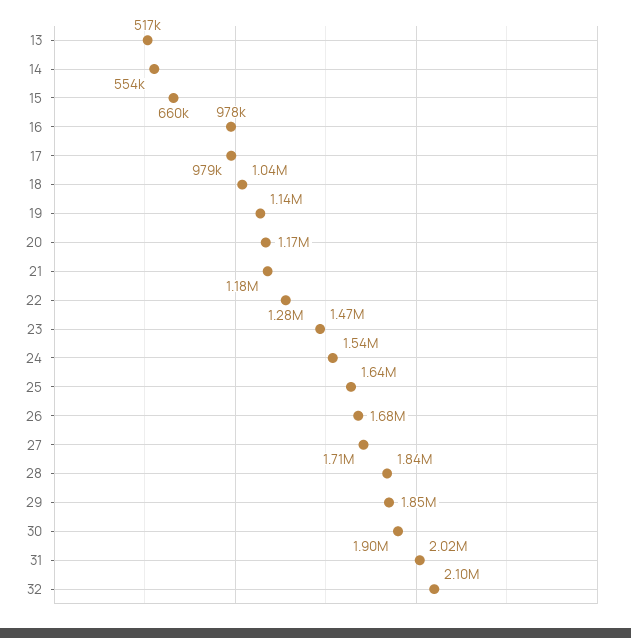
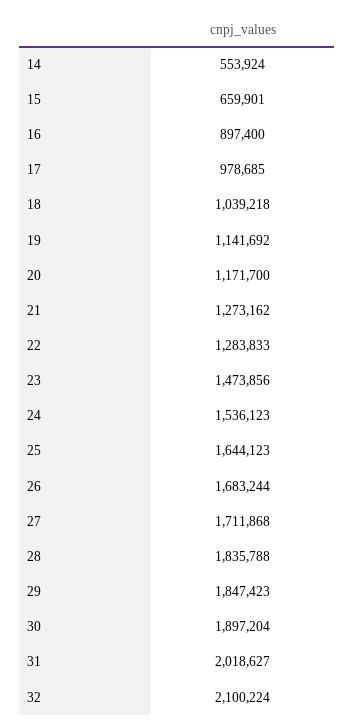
13: 517000 -> none
16: 978000 -> 897400
21: 1180000 -> 1273162

